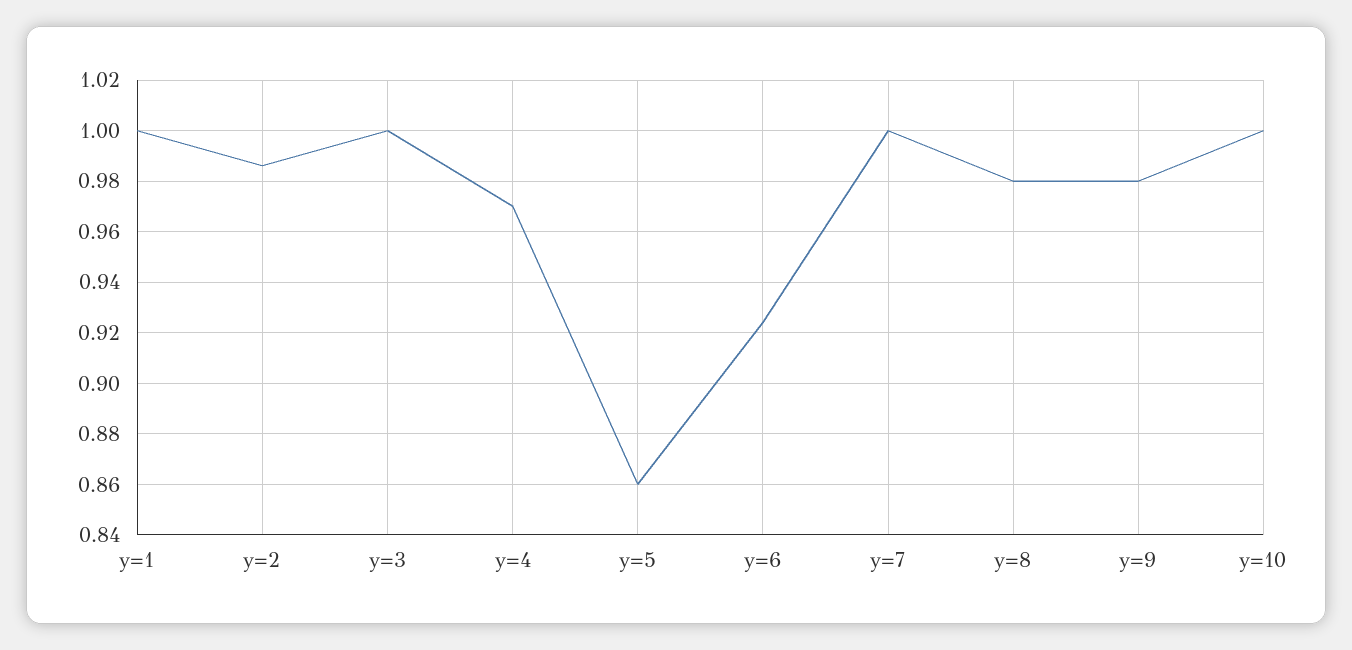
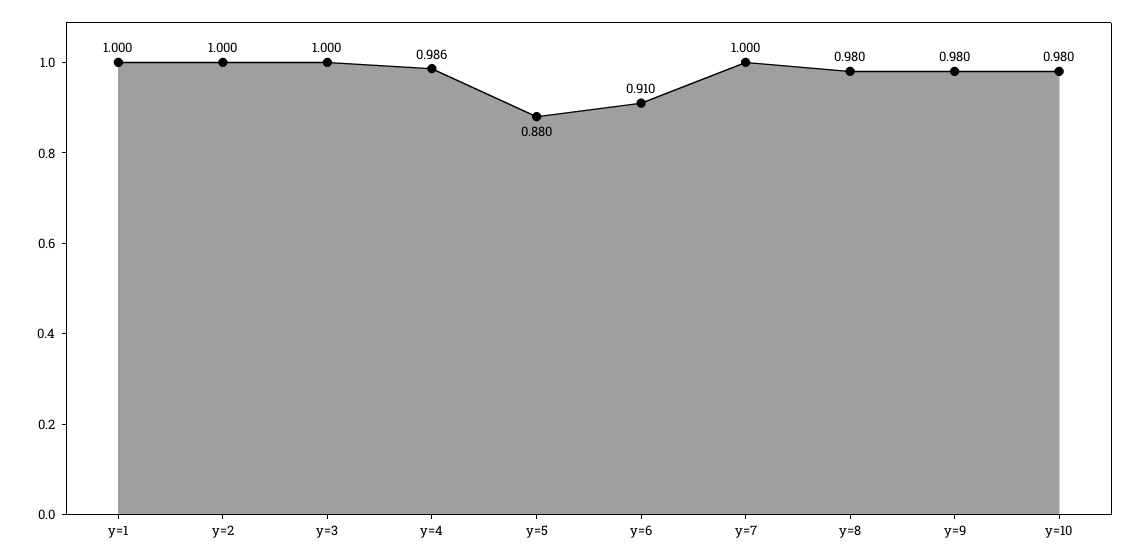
y=2: 0.985 -> 1
y=4: 0.97 -> 0.986
y=5: 0.86 -> 0.88
y=6: 0.925 -> 0.91
y=10: 1 -> 0.98

